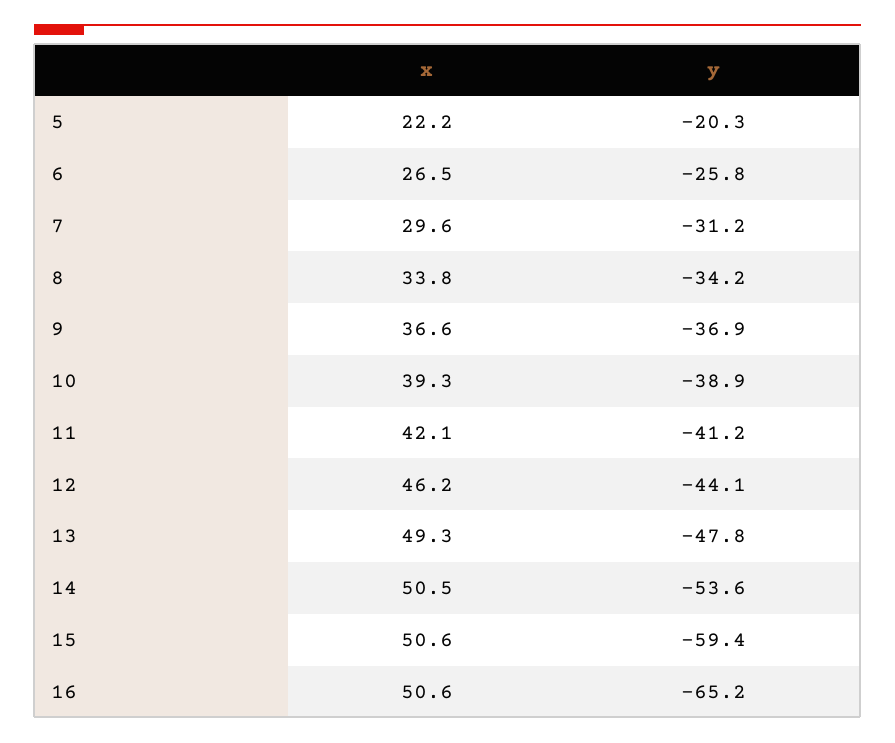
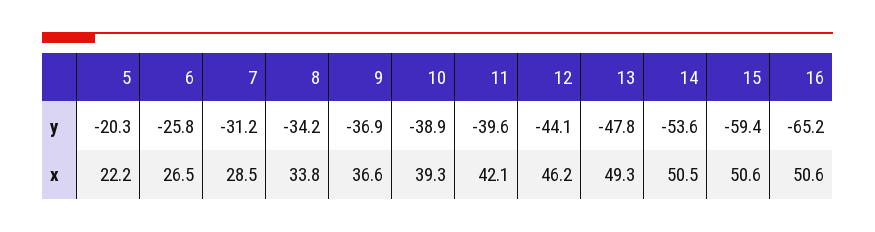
x, 7: 29.6 -> 28.5
y, 11: -41.2 -> -39.6

